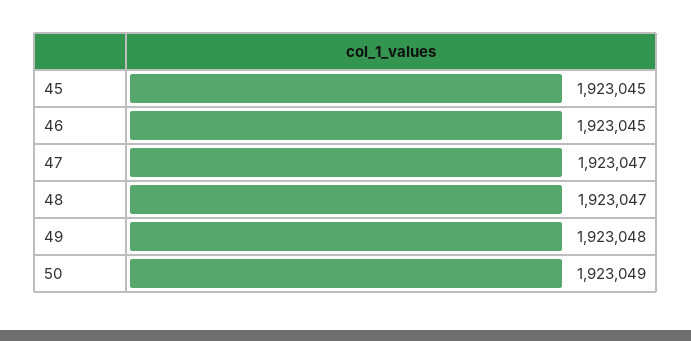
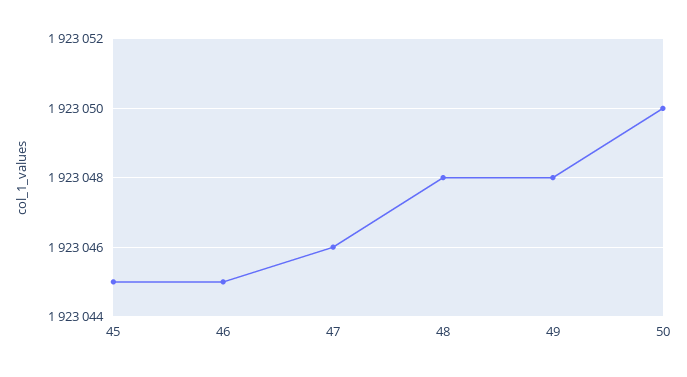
47: 1923047 -> 1923046
48: 1923047 -> 1923048
50: 1923049 -> 1923050

